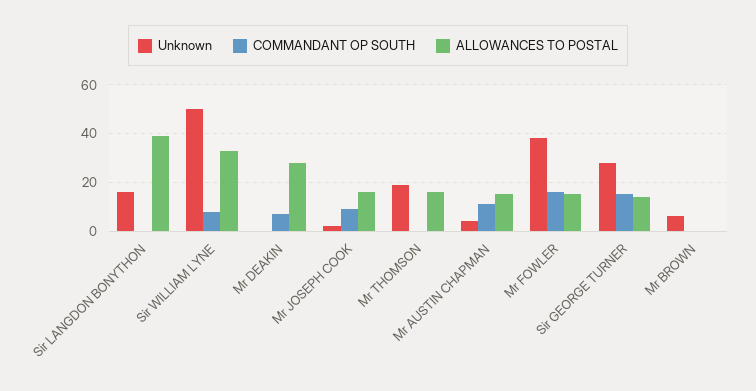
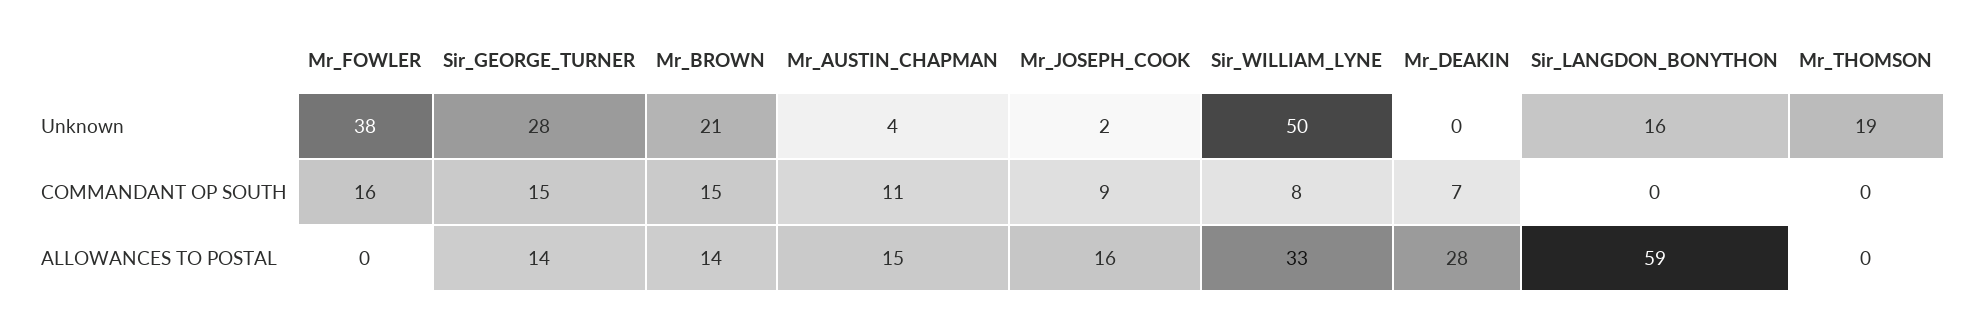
ALLOWANCES TO POSTAL, Sir LANGDON BONYTHON: 40 -> 59
ALLOWANCES TO POSTAL, Mr THOMSON: 15 -> 0
ALLOWANCES TO POSTAL, Mr FOWLER: 15 -> 0
Unknown, Mr BROWN: 5 -> 21
COMMANDANT OP SOUTH, Mr BROWN: 0 -> 15
ALLOWANCES TO POSTAL, Mr BROWN: 0 -> 14

